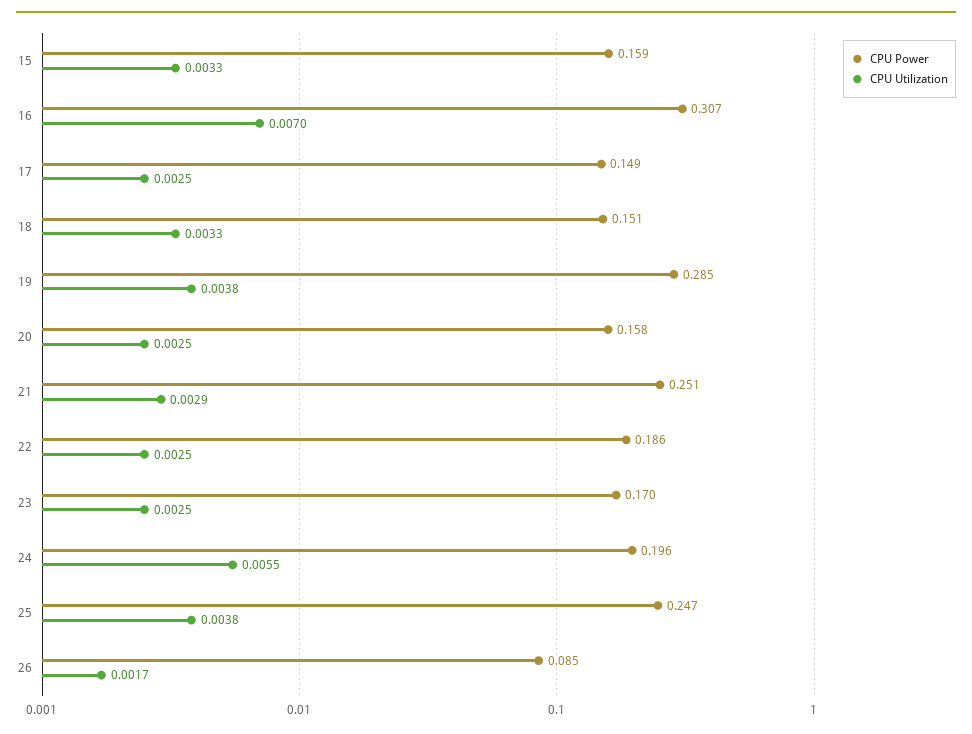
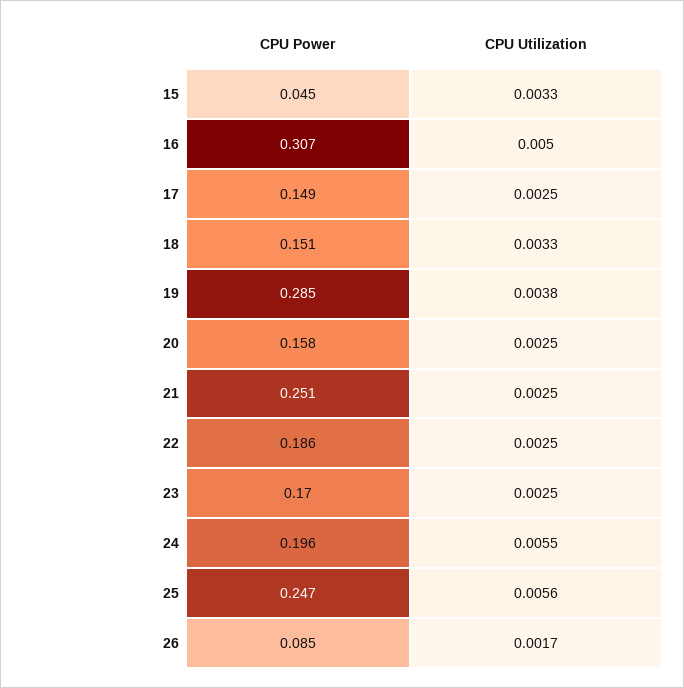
CPU Power, 15: 0.159 -> 0.045
CPU Utilization, 16: 0.007 -> 0.005
CPU Utilization, 21: 0.0029 -> 0.0025
CPU Utilization, 25: 0.0038 -> 0.0056

